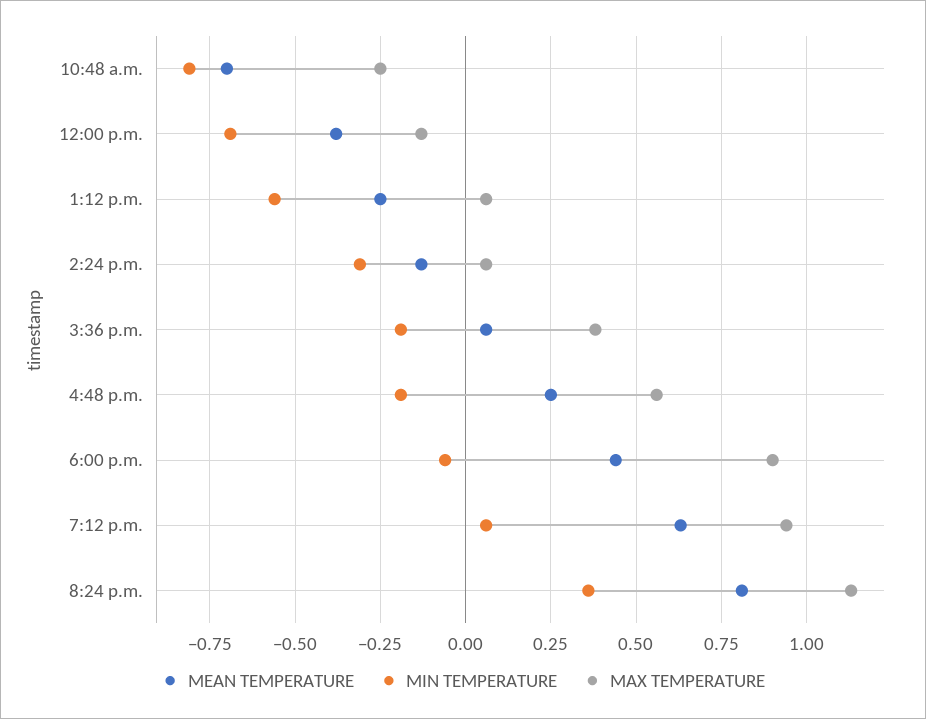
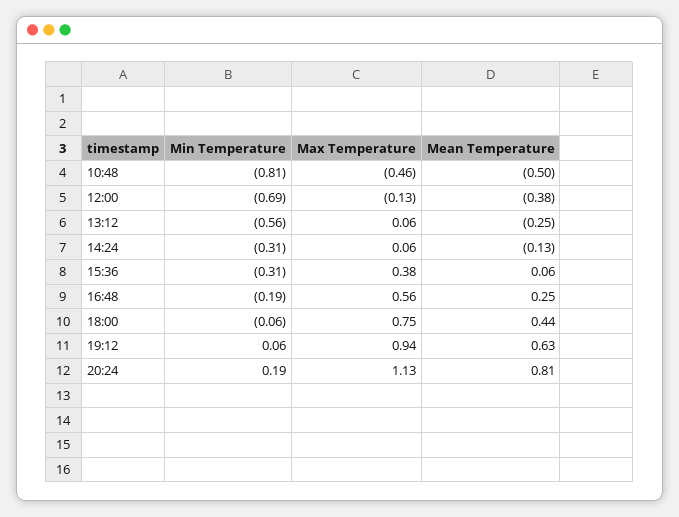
MEAN TEMPERATURE, 10:48 a.m.: -0.7 -> -0.5
MAX TEMPERATURE, 10:48 a.m.: -0.25 -> -0.46
MIN TEMPERATURE, 3:36 p.m.: -0.2 -> -0.31
MAX TEMPERATURE, 6:00 p.m.: 0.9 -> 0.75
MIN TEMPERATURE, 8:24 p.m.: 0.35 -> 0.19

